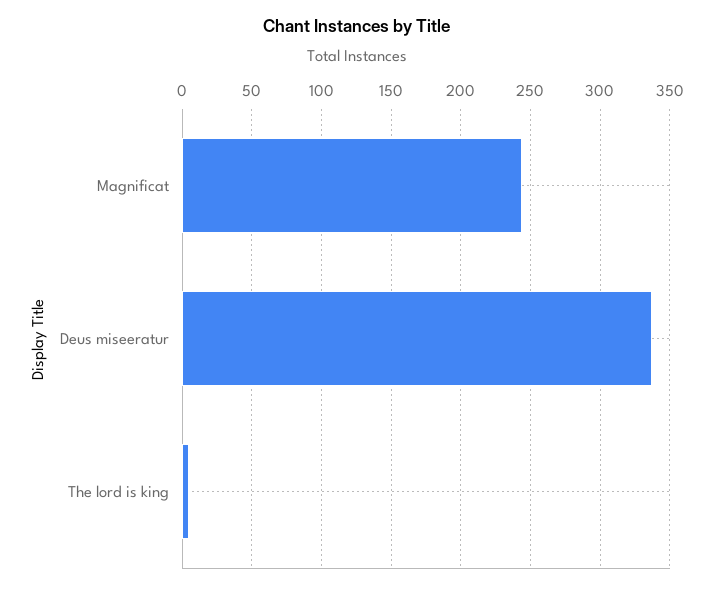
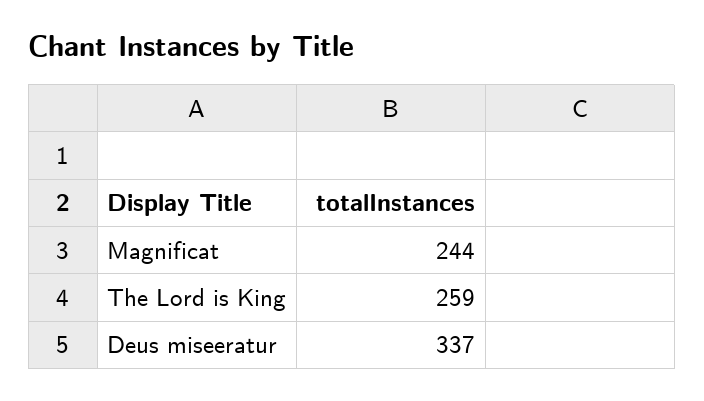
The lord is king: 5 -> 259

